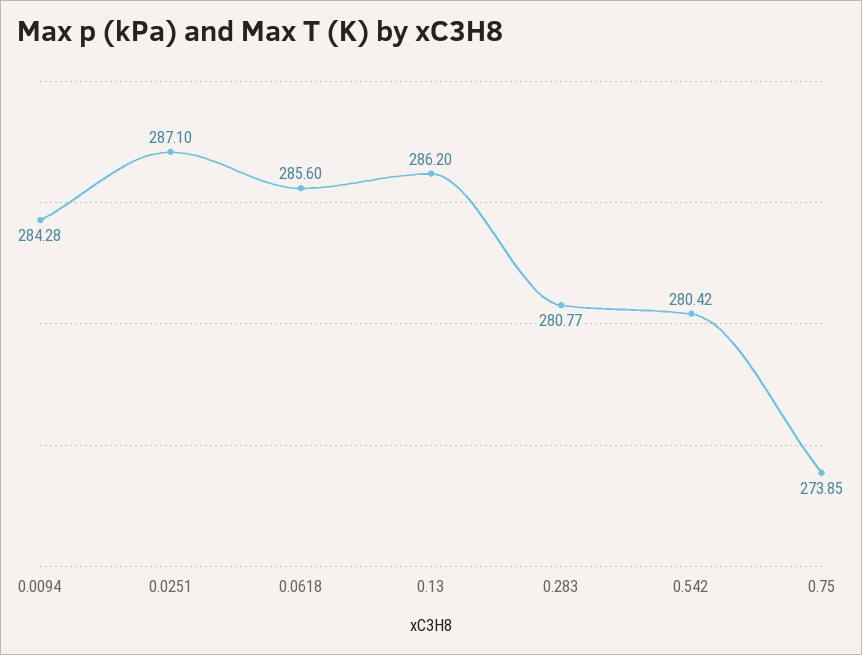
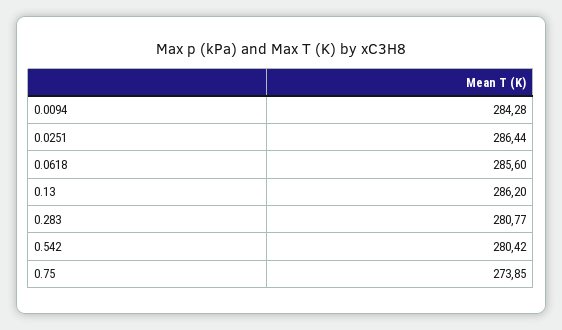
0.0251: 287.1 -> 286.44

